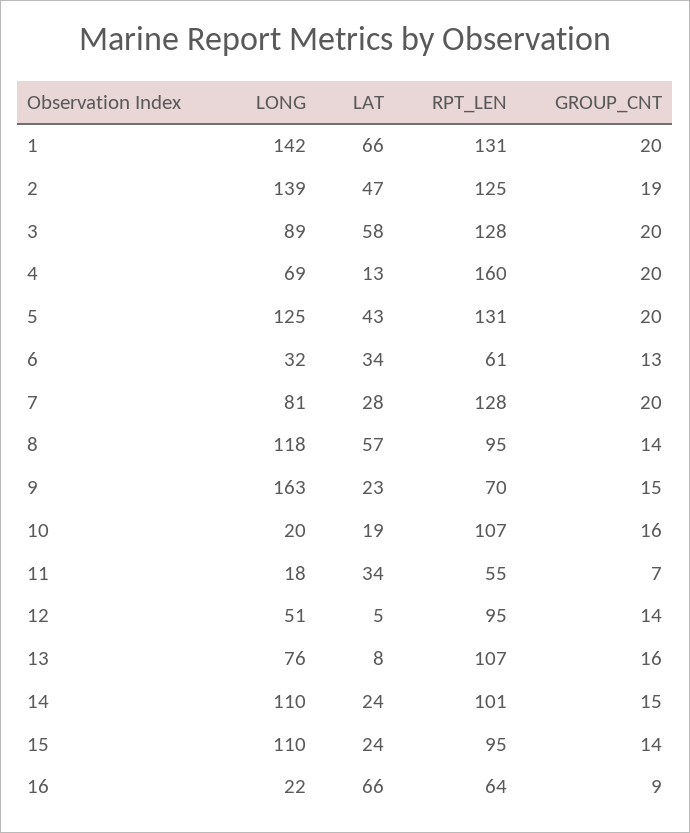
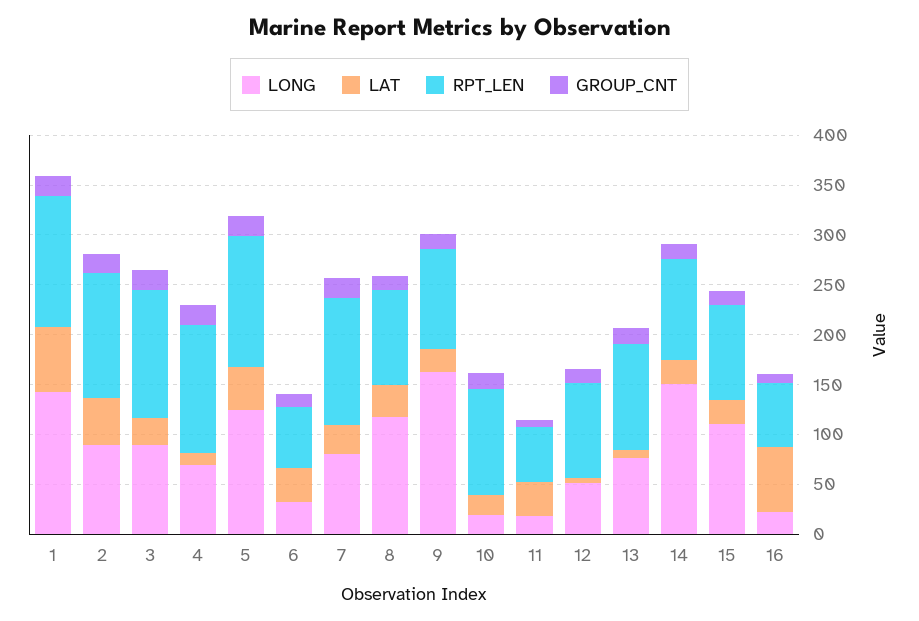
LONG, 2: 139 -> 90
LAT, 3: 58 -> 30
RPT_LEN, 4: 160 -> 130
LAT, 8: 57 -> 30
RPT_LEN, 9: 70 -> 100
LONG, 14: 110 -> 150

